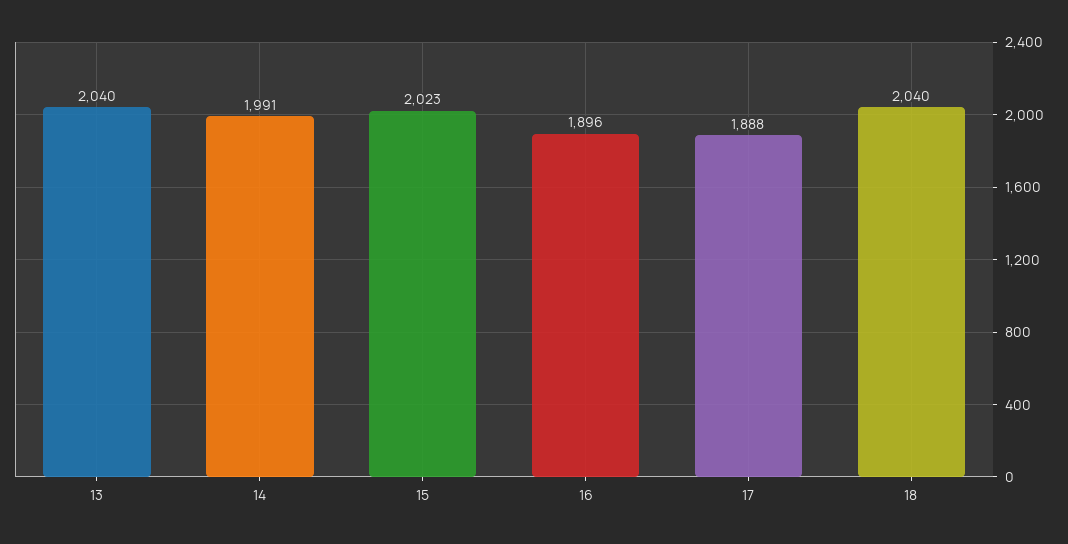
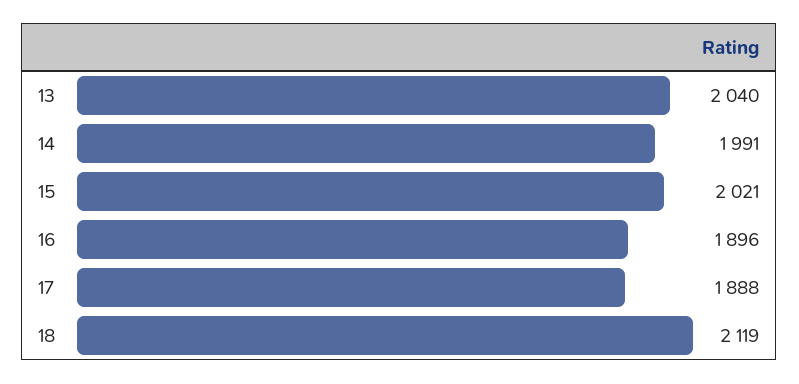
15: 2023 -> 2021
18: 2040 -> 2119

